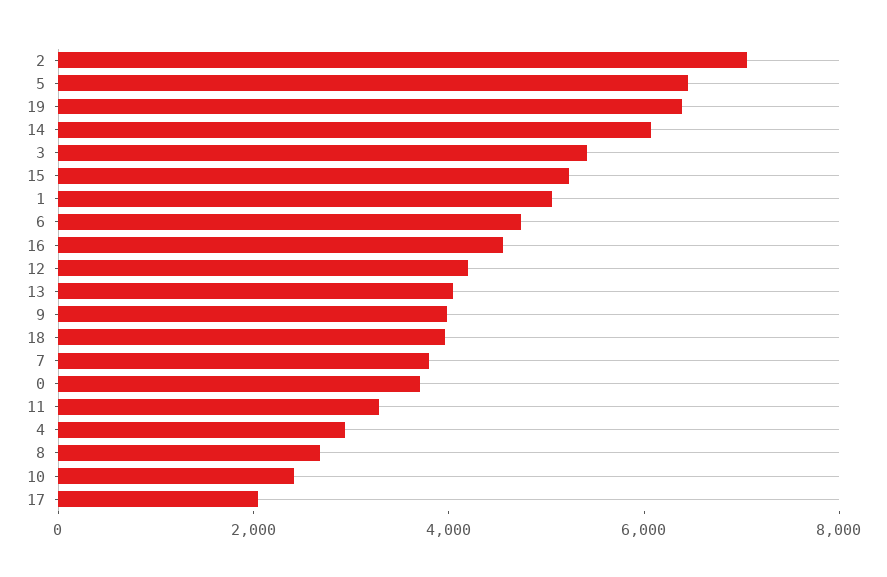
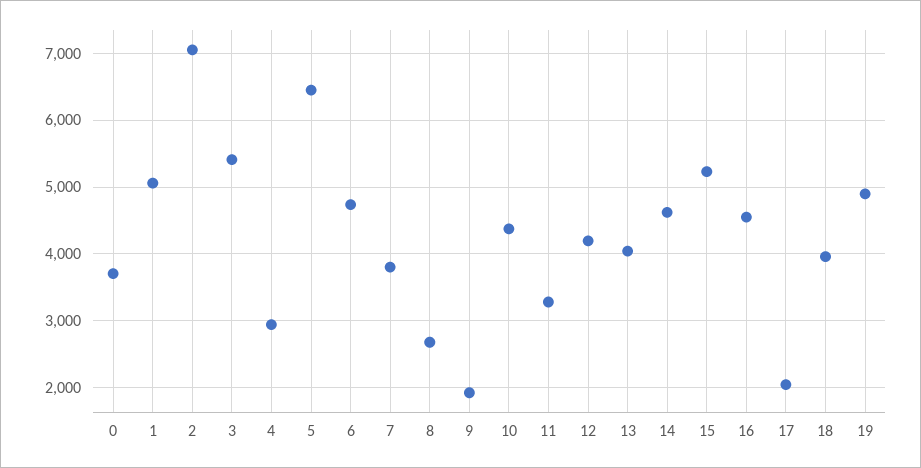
19: 6500 -> 4900
14: 6000 -> 4600
9: 4000 -> 1900
10: 2500 -> 4400

